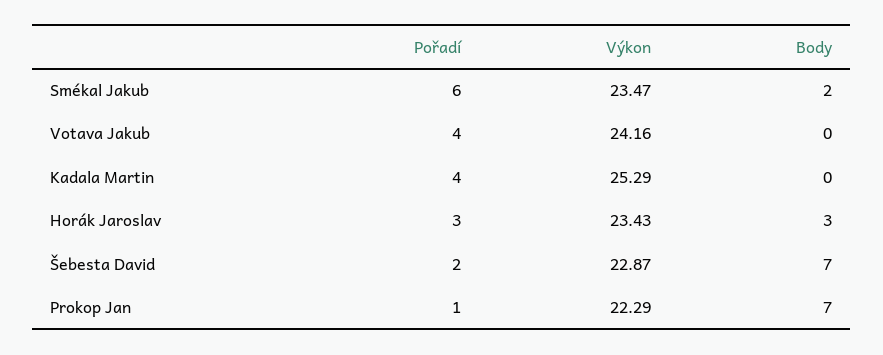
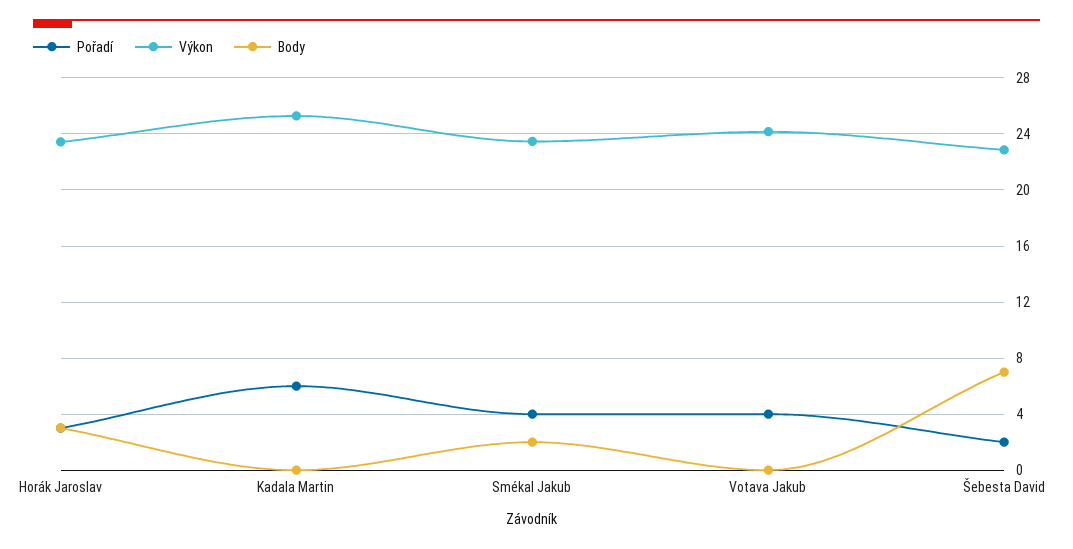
Pořadí, Smékal Jakub: 6 -> 4
Pořadí, Kadala Martin: 4 -> 6
Pořadí, Prokop Jan: 1 -> none
Výkon, Prokop Jan: 22.29 -> none
Body, Prokop Jan: 7 -> none

